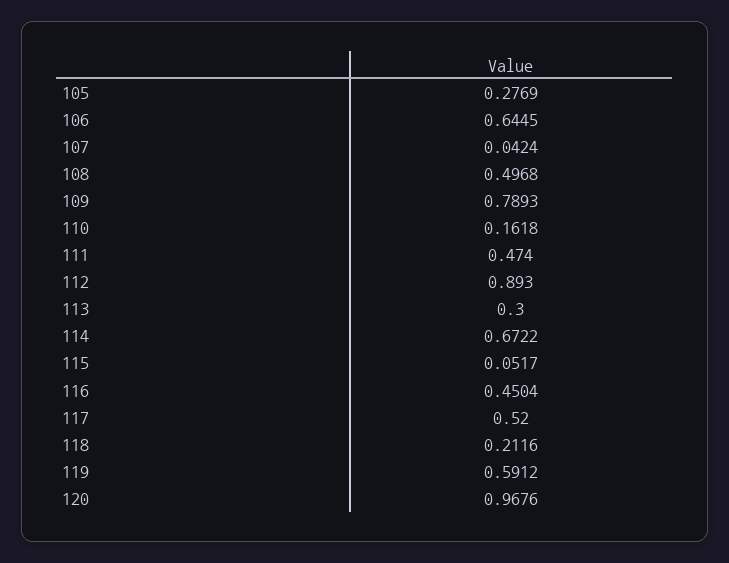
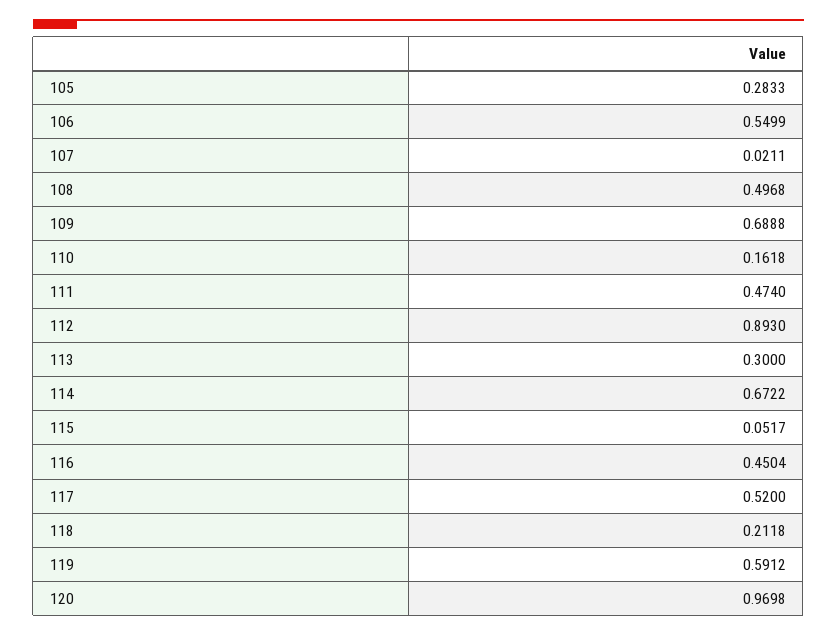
105: 0.2769 -> 0.2833
106: 0.6445 -> 0.5499
107: 0.0424 -> 0.0211
109: 0.7893 -> 0.6888
118: 0.2116 -> 0.2118
120: 0.9676 -> 0.9698

